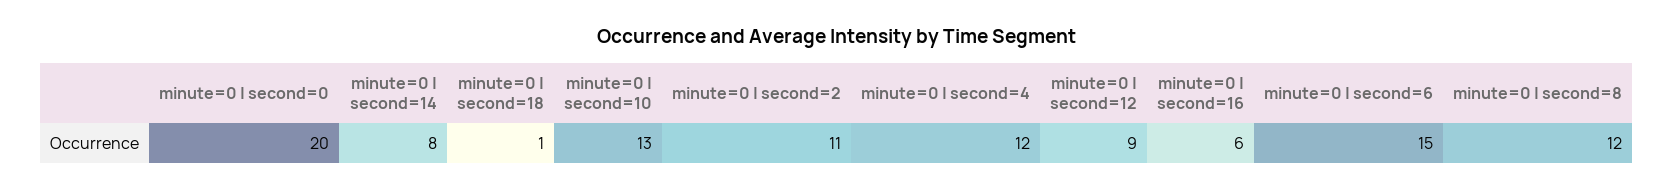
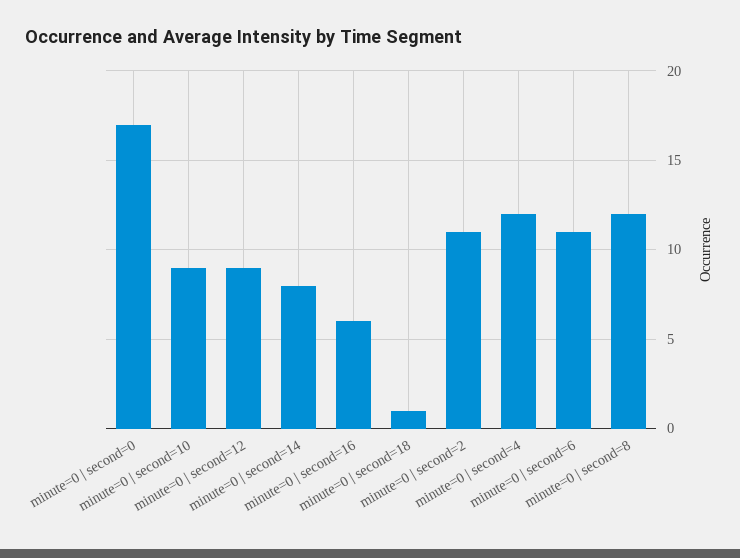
minute=0 | second=0: 20 -> 17
minute=0 | second=10: 13 -> 9
minute=0 | second=6: 15 -> 11

